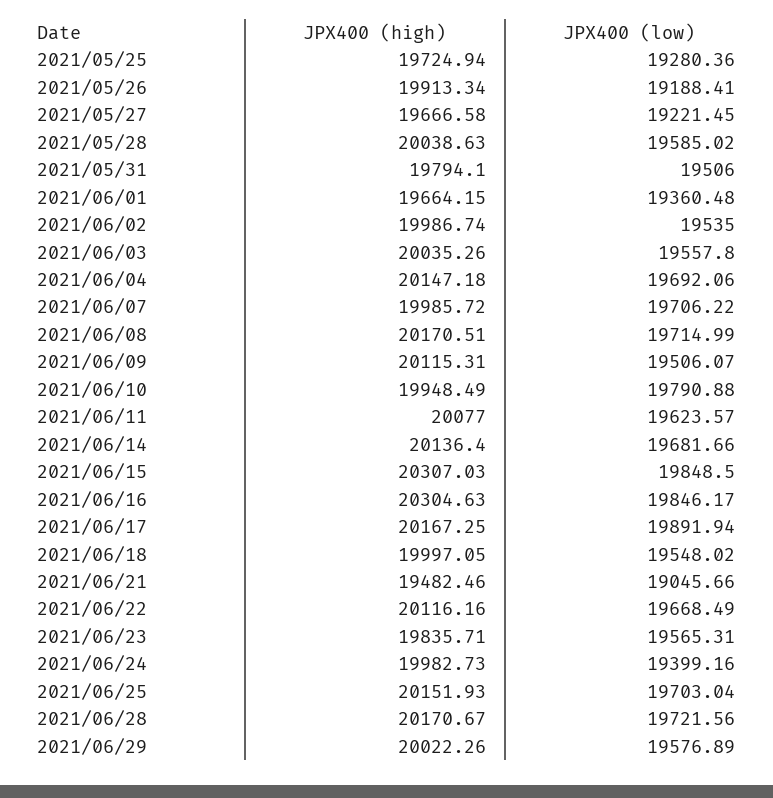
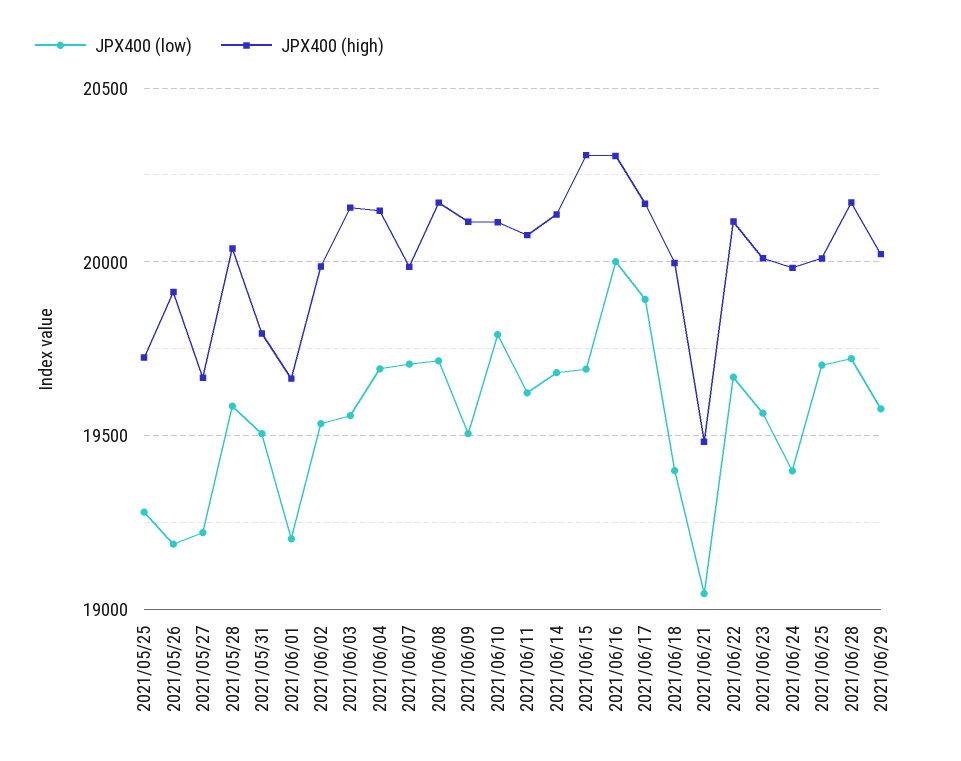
JPX400 (low), 2021/06/01: 19360.48 -> 19200
JPX400 (high), 2021/06/03: 20035.26 -> 20150
JPX400 (high), 2021/06/10: 19948.49 -> 20100
JPX400 (low), 2021/06/15: 19848.5 -> 19700
JPX400 (low), 2021/06/16: 19846.17 -> 20000
JPX400 (low), 2021/06/18: 19548.02 -> 19400
JPX400 (high), 2021/06/23: 19835.71 -> 20000
JPX400 (high), 2021/06/25: 20151.93 -> 20000

